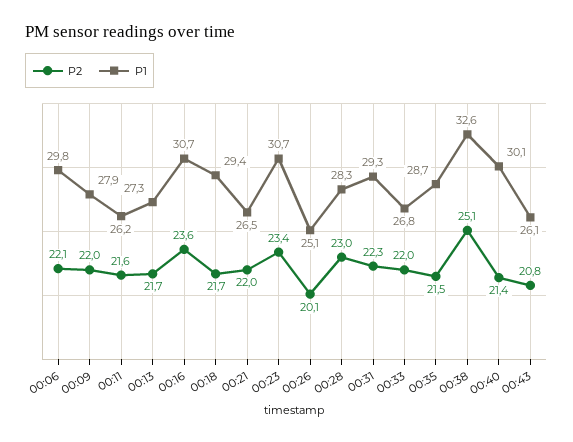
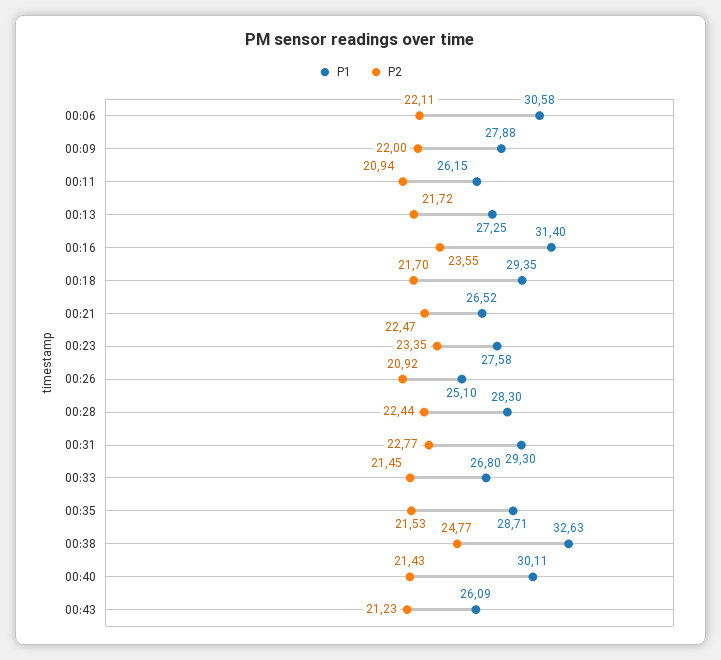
P1, 00:06: 29.8 -> 30.58
P2, 00:11: 21.6 -> 20.94
P1, 00:16: 30.7 -> 31.4
P2, 00:21: 22 -> 22.47
P1, 00:23: 30.7 -> 27.58
P2, 00:26: 20.1 -> 20.92
P2, 00:28: 23 -> 22.44
P2, 00:31: 22.3 -> 22.77
P2, 00:33: 22 -> 21.45
P2, 00:38: 25.1 -> 24.77
P2, 00:43: 20.8 -> 21.23

